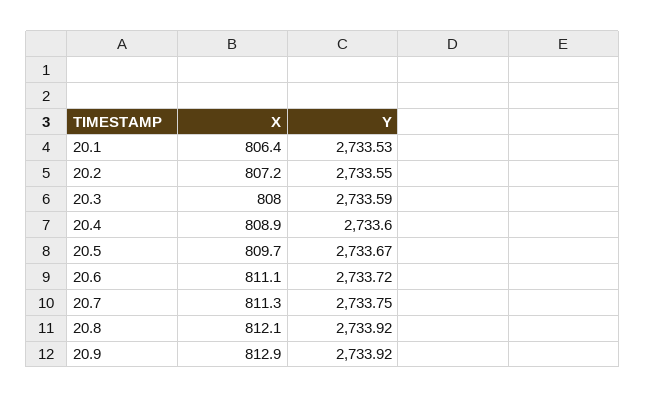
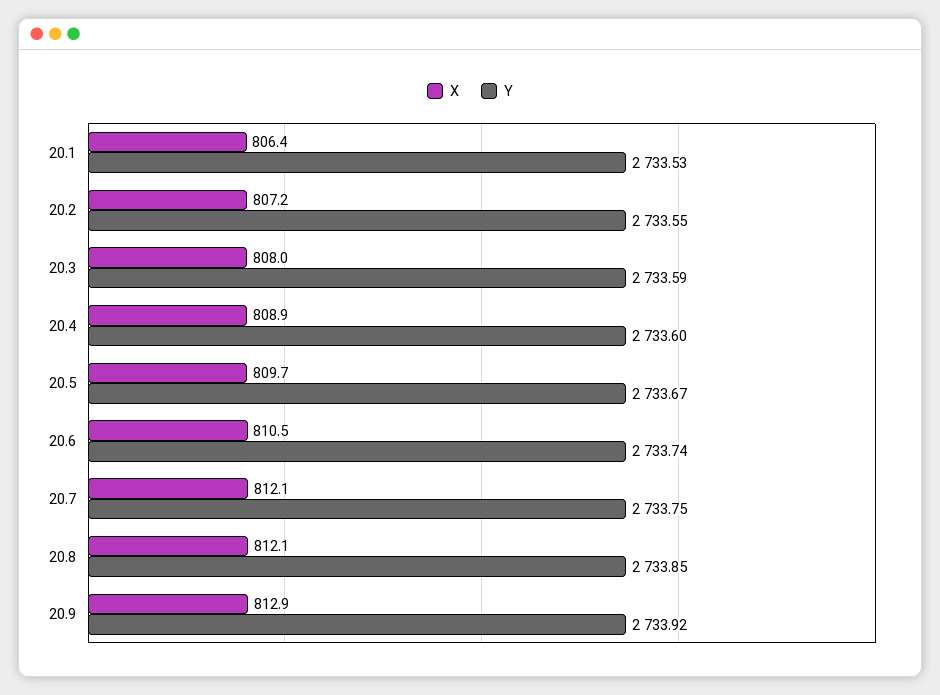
X, 20.6: 811.1 -> 810.5
Y, 20.6: 2733.72 -> 2733.74
X, 20.7: 811.3 -> 812.1
Y, 20.8: 2733.92 -> 2733.85

